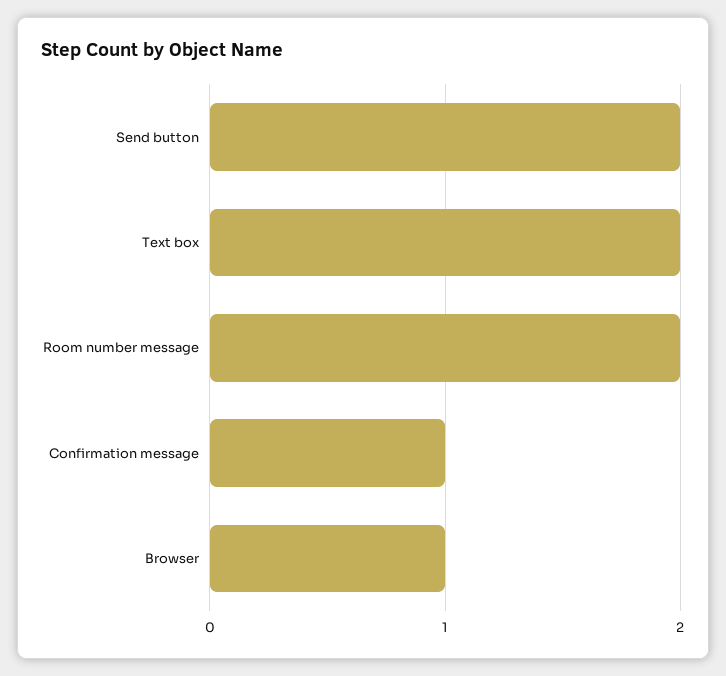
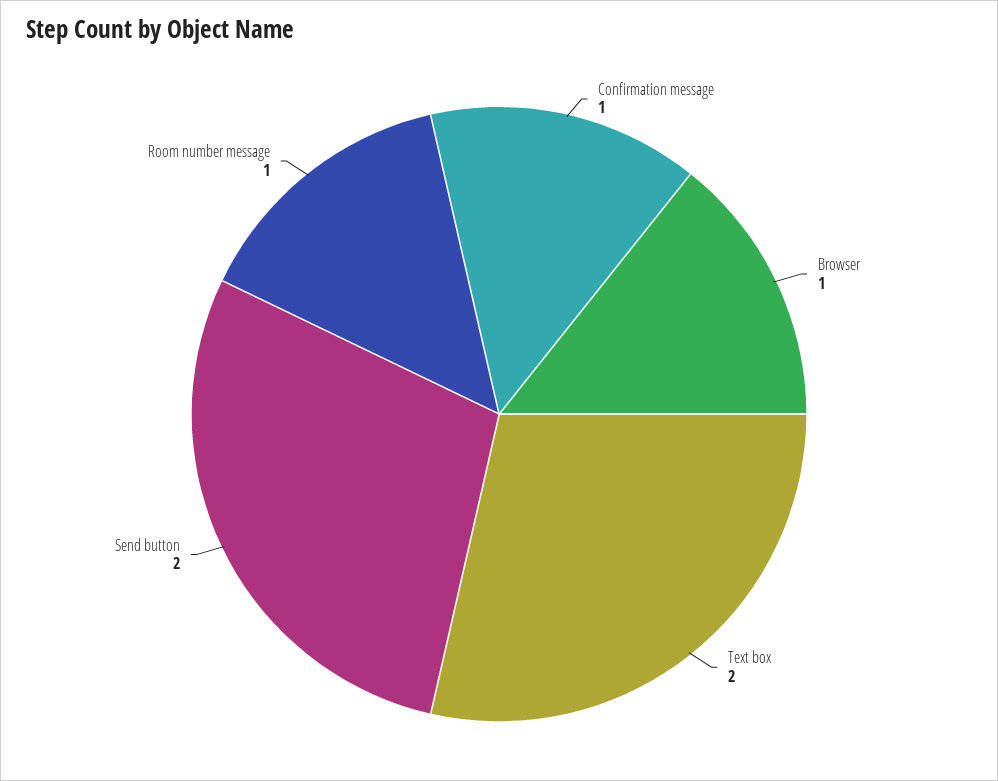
Room number message: 2 -> 1

